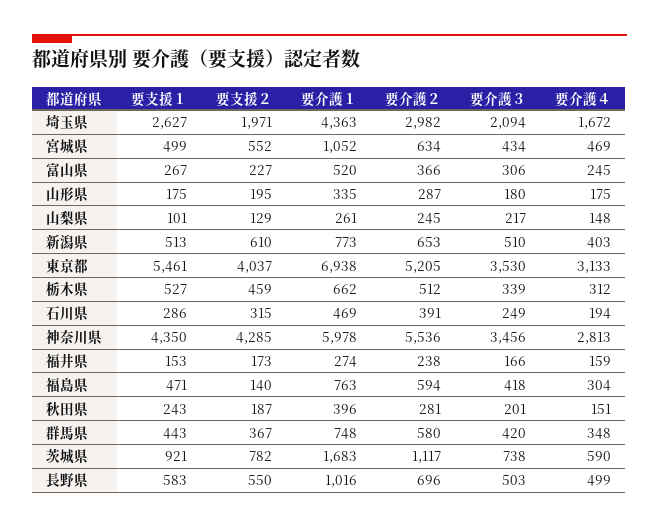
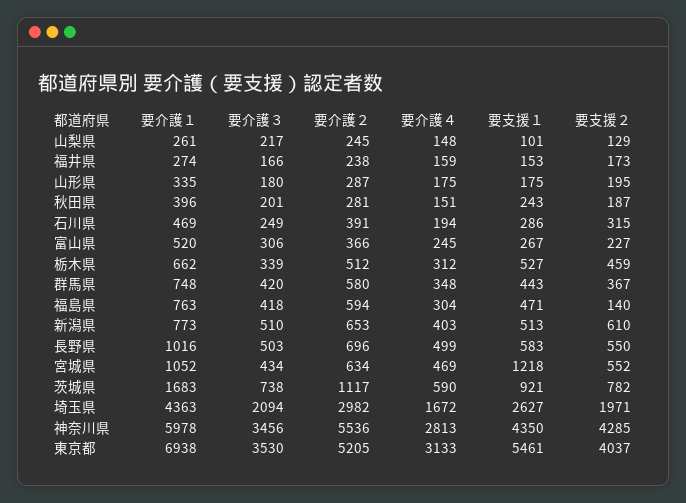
要支援１, 宮城県: 499 -> 1218

